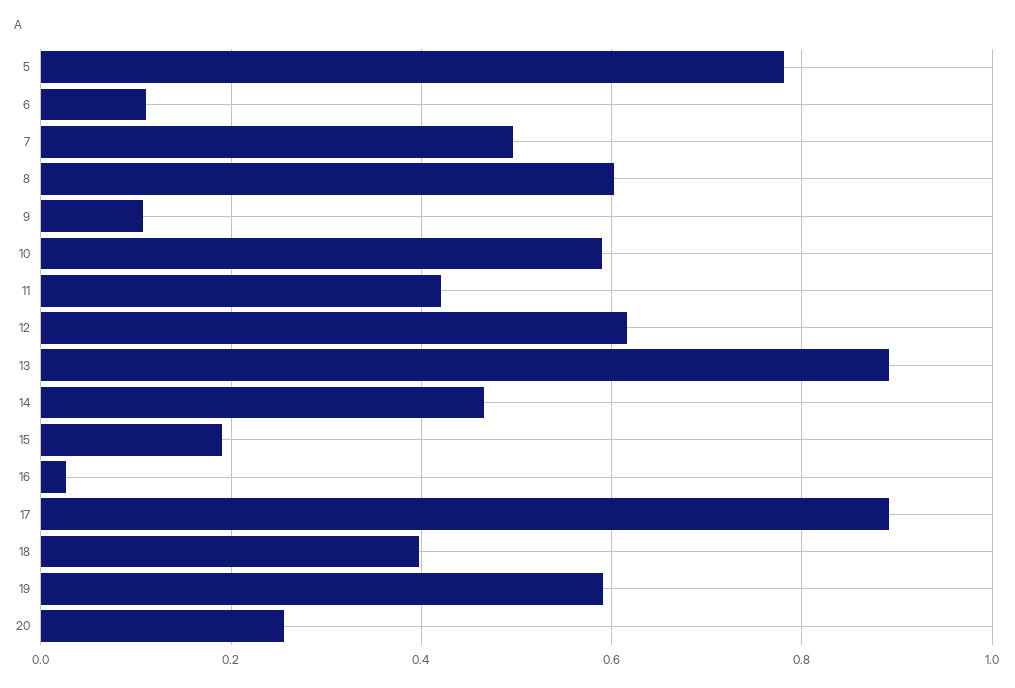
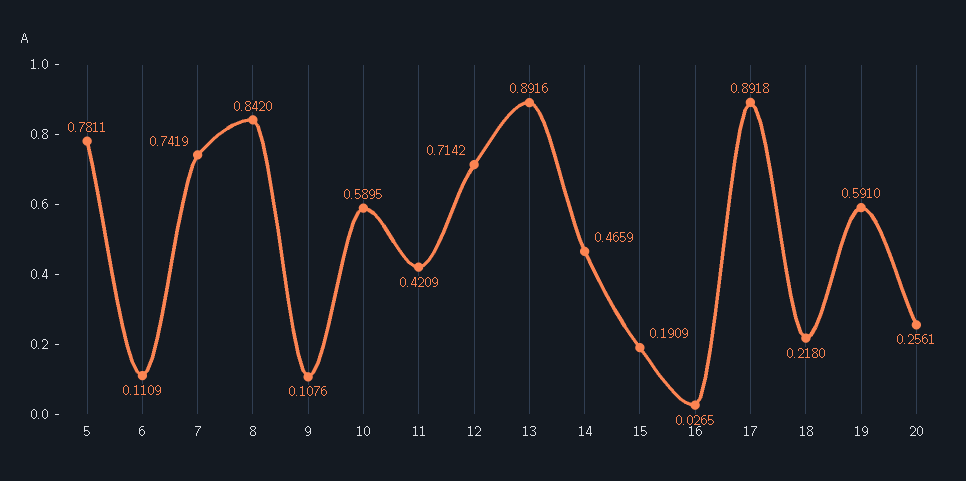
7: 0.5 -> 0.7419
8: 0.6 -> 0.842
12: 0.62 -> 0.7142
18: 0.4 -> 0.218

